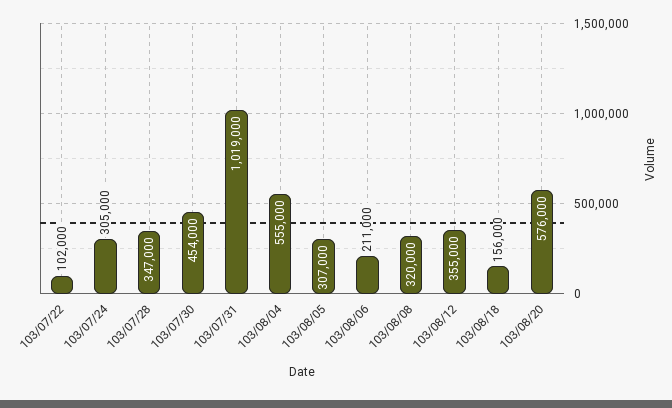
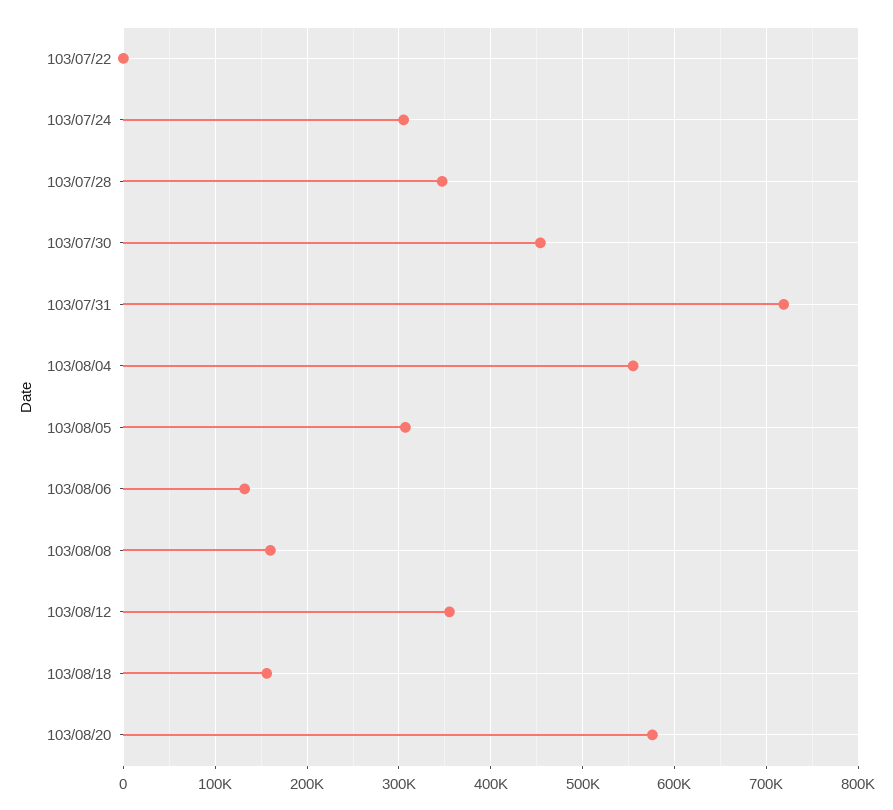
103/07/22: 102000 -> 0
103/07/31: 1019000 -> 720000
103/08/06: 211000 -> 130000
103/08/08: 320000 -> 160000

